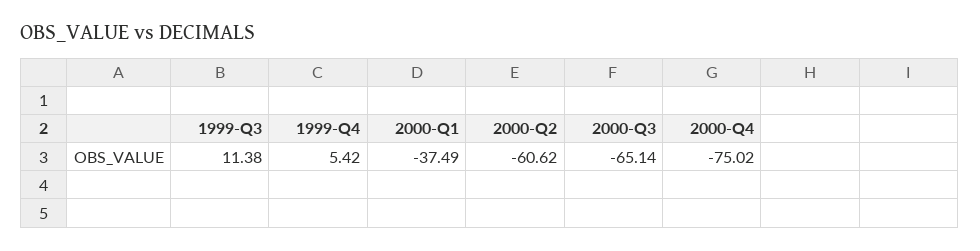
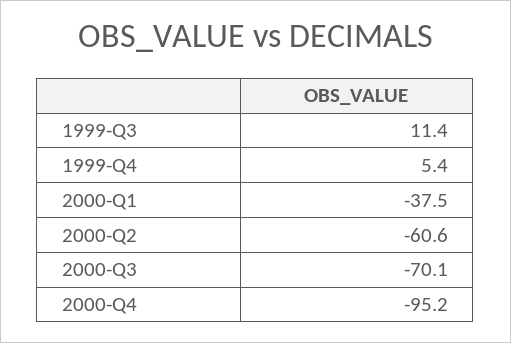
2000-Q3: -65.14 -> -70.1
2000-Q4: -75.02 -> -95.2

